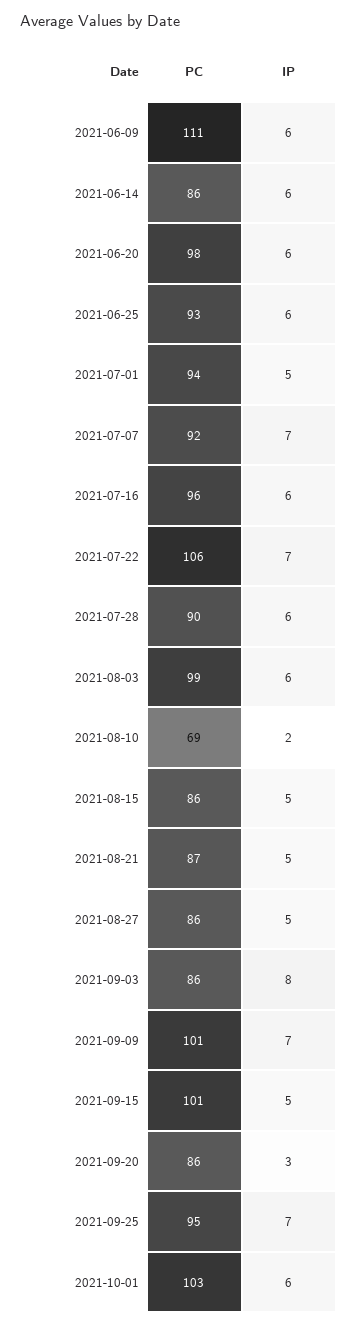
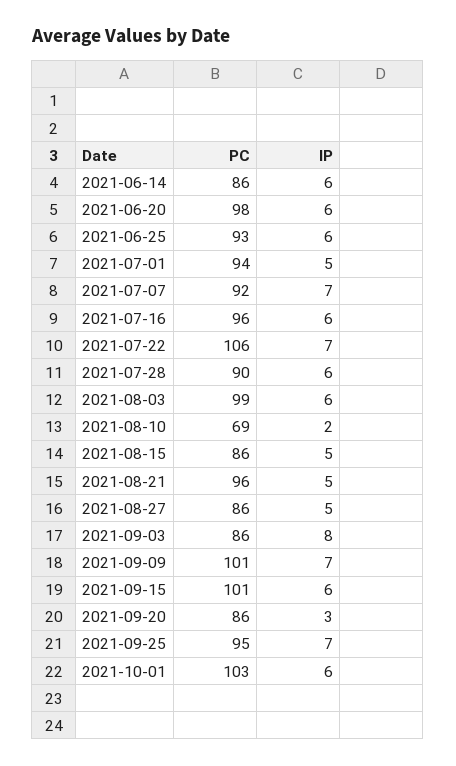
PC, 2021-06-09: 111 -> none
IP, 2021-06-09: 6 -> none
PC, 2021-08-21: 87 -> 96
IP, 2021-09-15: 5 -> 6

